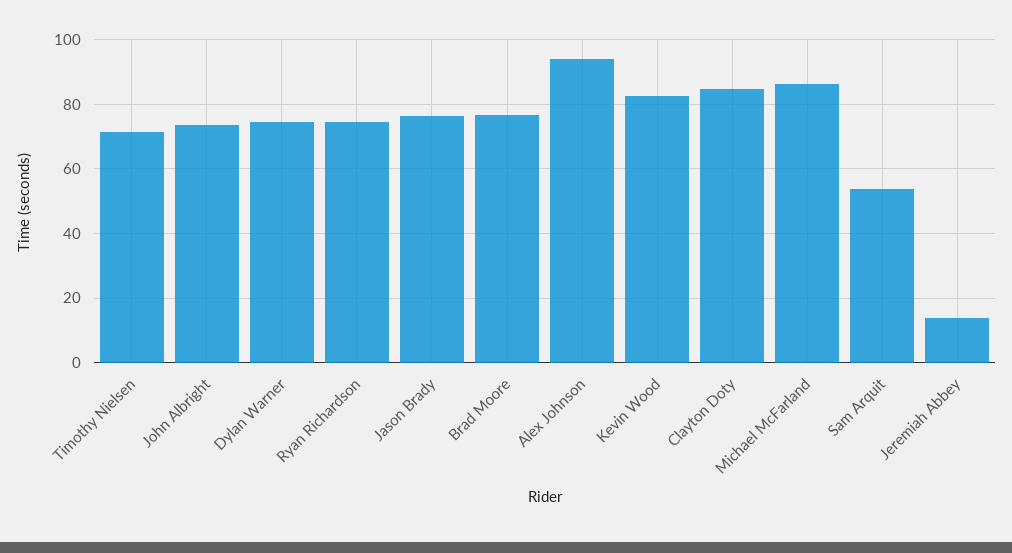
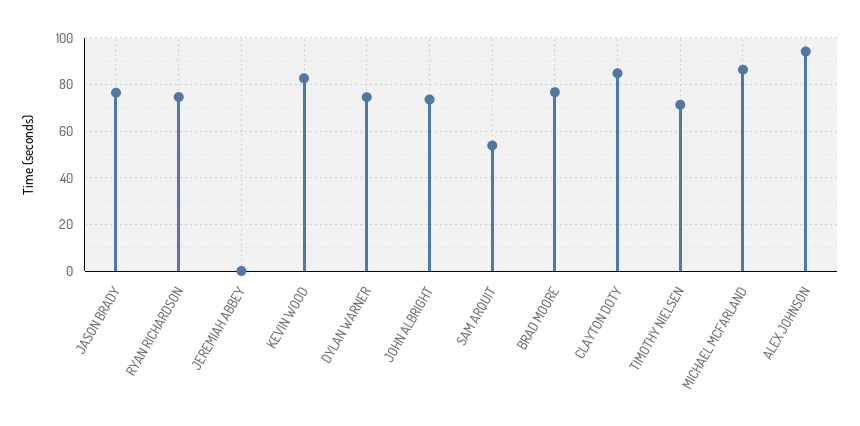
Jeremiah Abbey: 14 -> 0

